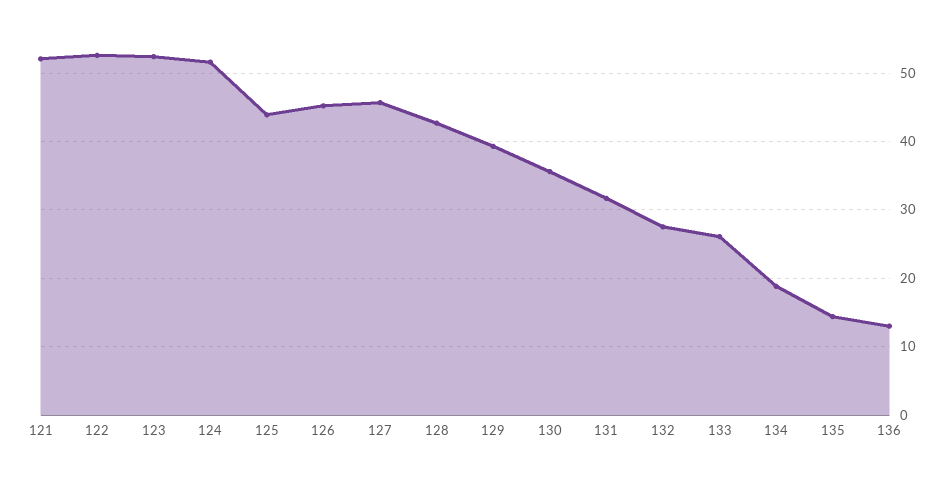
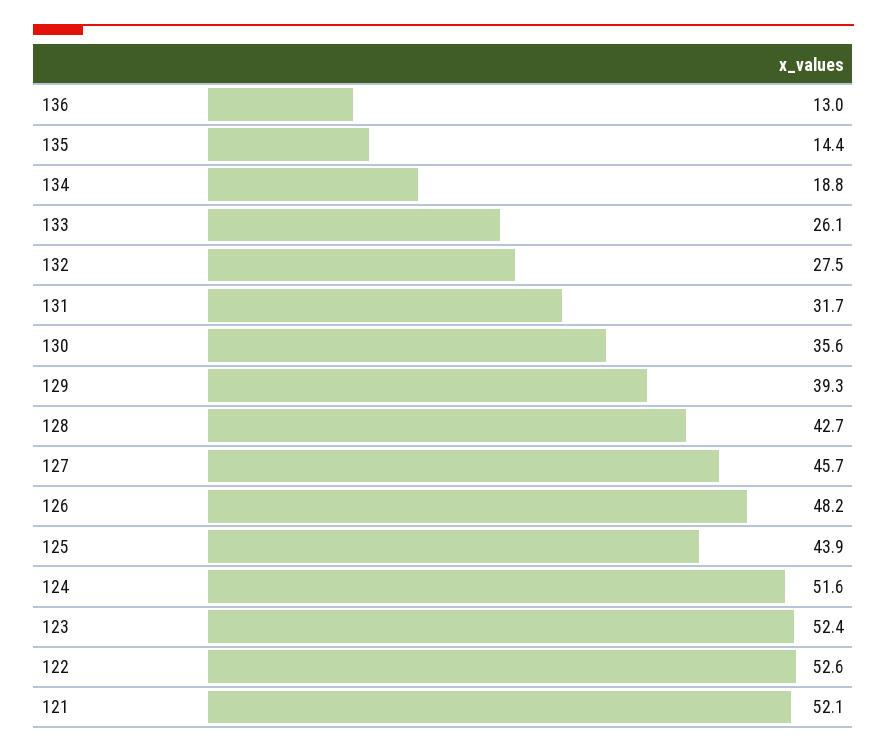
126: 45 -> 48.2

